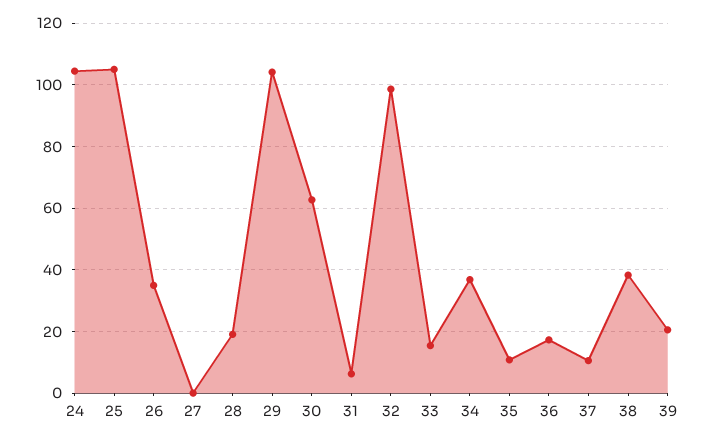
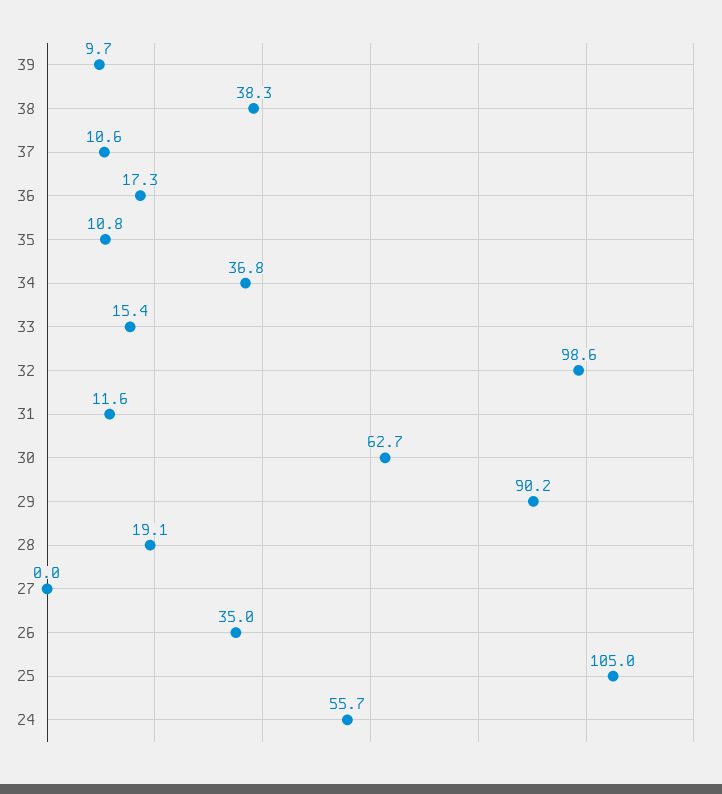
24: 104 -> 55.7
29: 104 -> 90.2
31: 6 -> 11.6
39: 20 -> 9.7

